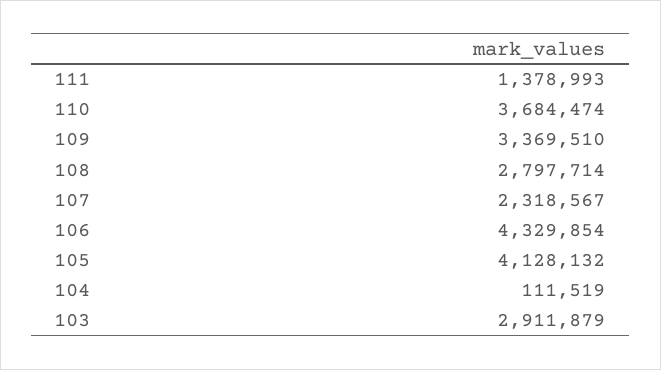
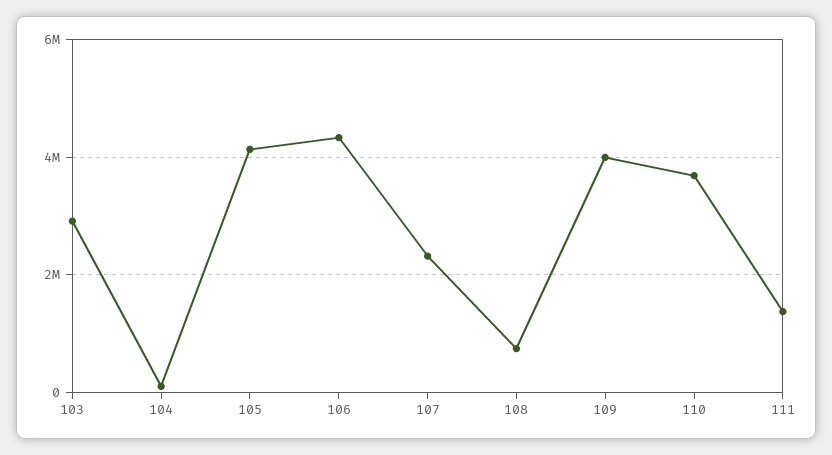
109: 3369510 -> 4000000
108: 2797714 -> 800000

